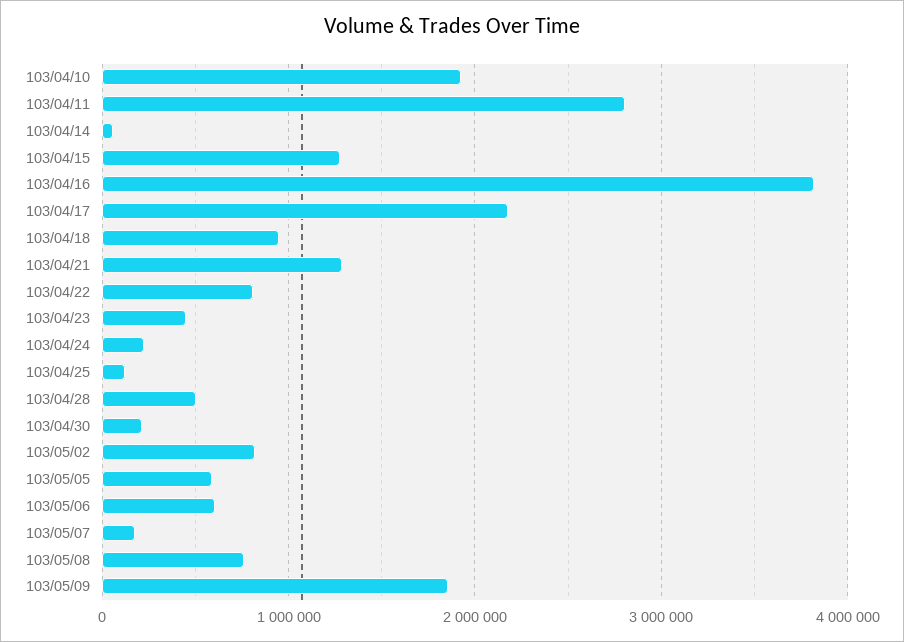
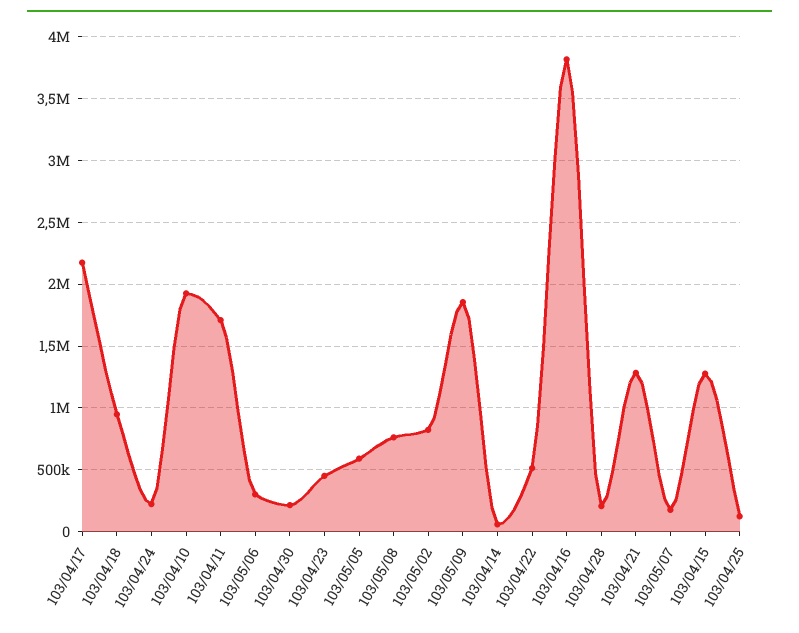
103/04/11: 2800000 -> 1700000
103/04/22: 800000 -> 500000
103/04/28: 500000 -> 200000
103/05/06: 600000 -> 300000

